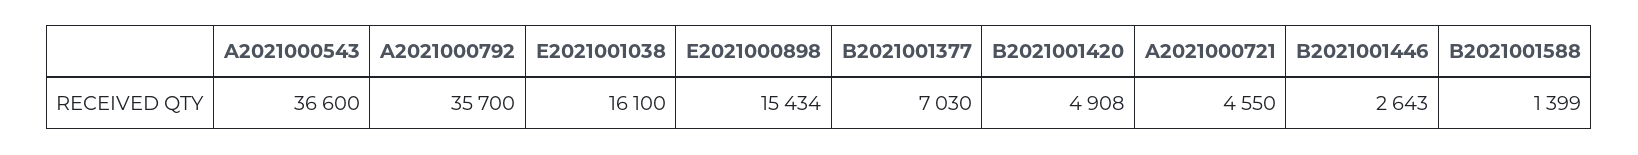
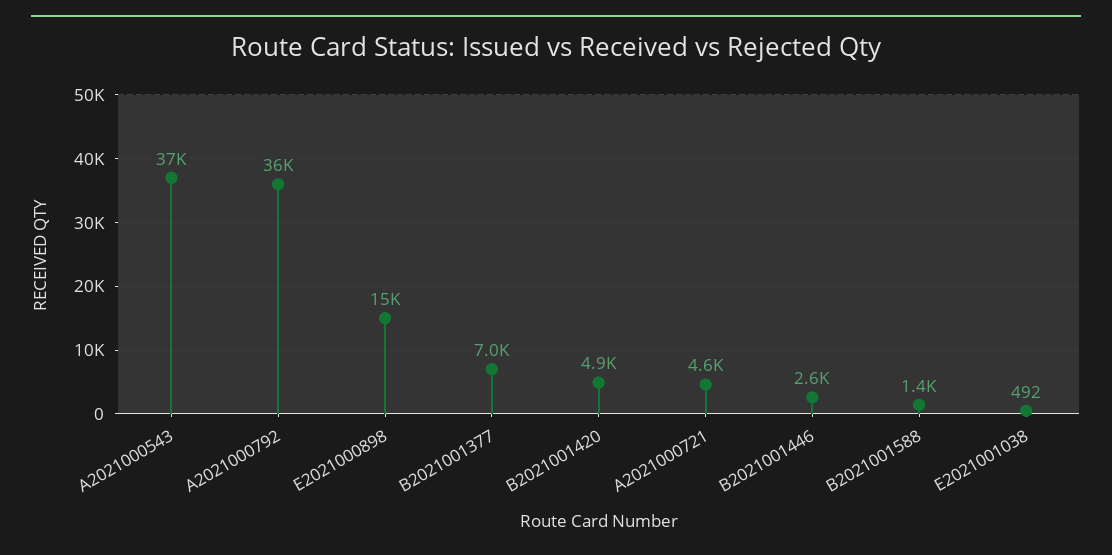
E2021001038: 16100 -> 492

